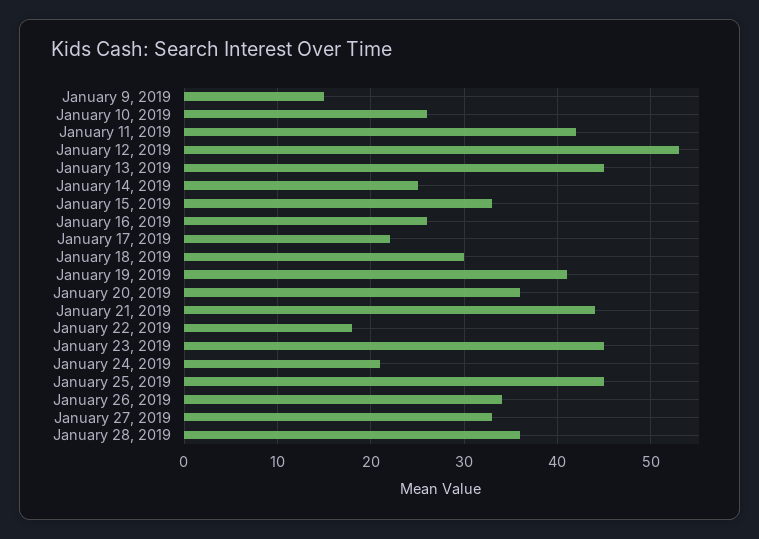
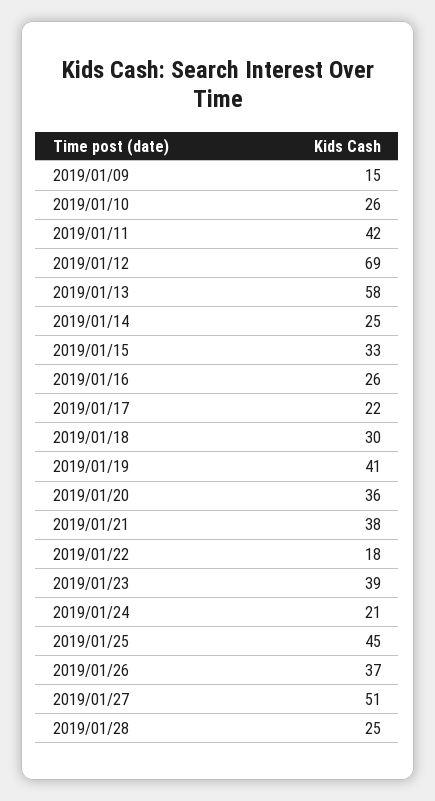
January 12, 2019: 53 -> 69
January 13, 2019: 45 -> 58
January 21, 2019: 44 -> 38
January 23, 2019: 45 -> 39
January 26, 2019: 34 -> 37
January 27, 2019: 33 -> 51
January 28, 2019: 36 -> 25

